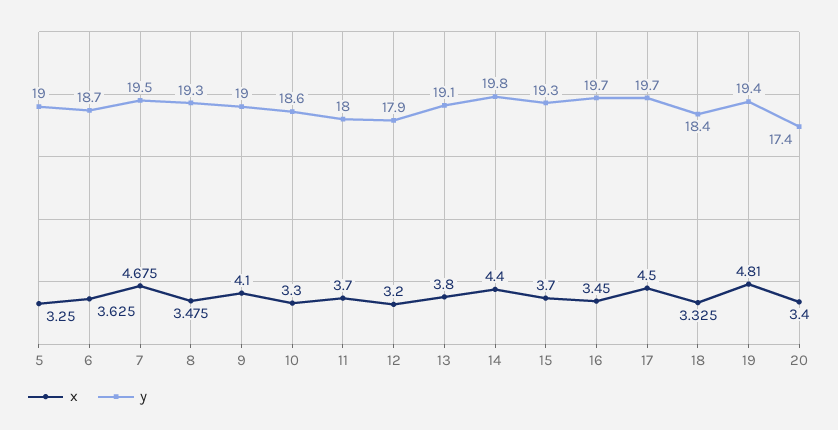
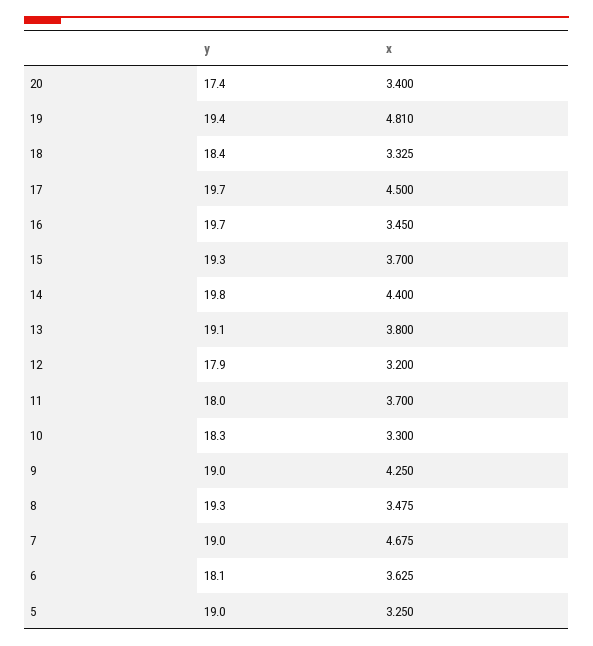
y, 6: 18.7 -> 18.1
y, 7: 19.5 -> 19
x, 9: 4.1 -> 4.25
y, 10: 18.6 -> 18.3

